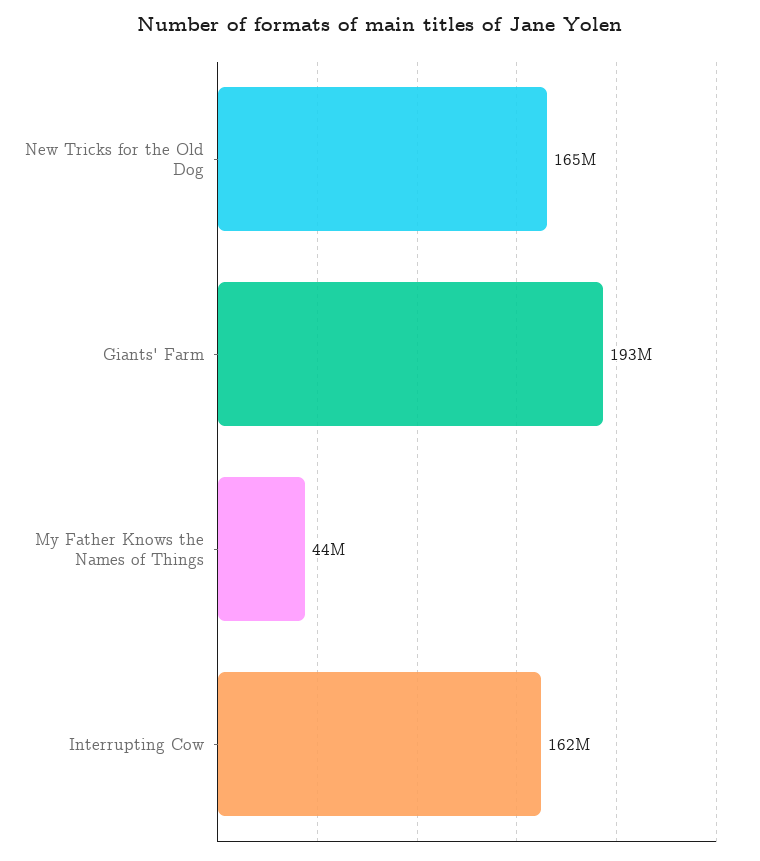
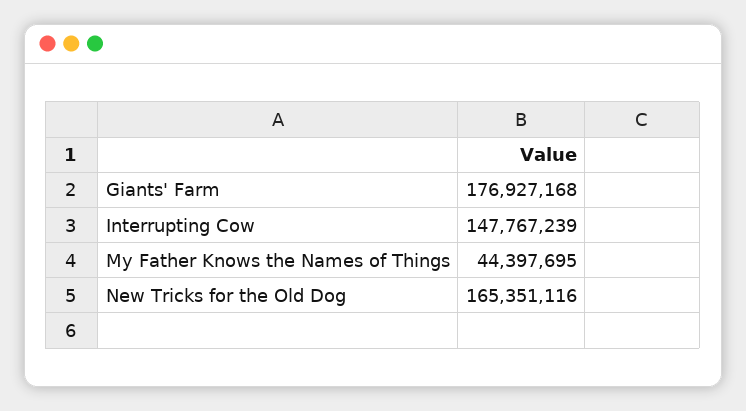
Giants' Farm: 193000000 -> 176927168
Interrupting Cow: 162000000 -> 147767239

